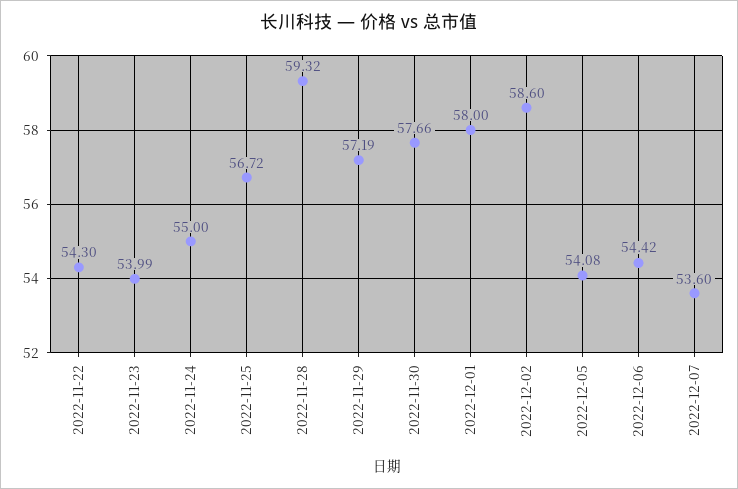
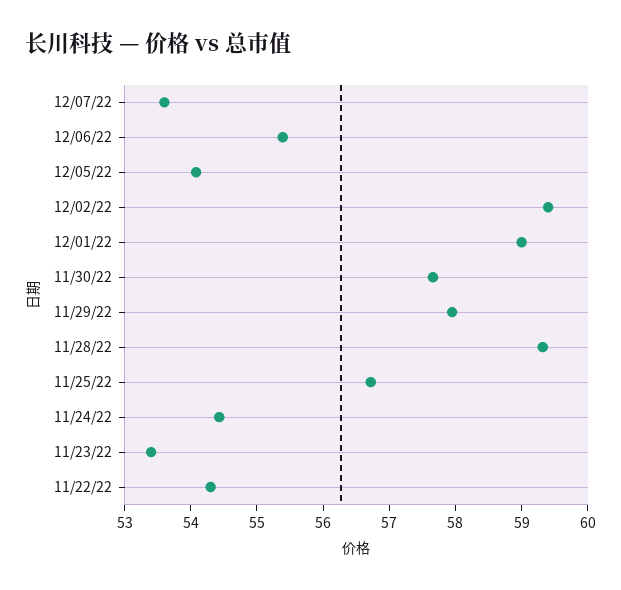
2022-11-23: 53.99 -> 53.4
2022-11-24: 55 -> 54.4
2022-11-29: 57.19 -> 58
2022-12-01: 58 -> 59
2022-12-02: 58.6 -> 59.4
2022-12-06: 54.42 -> 55.4

